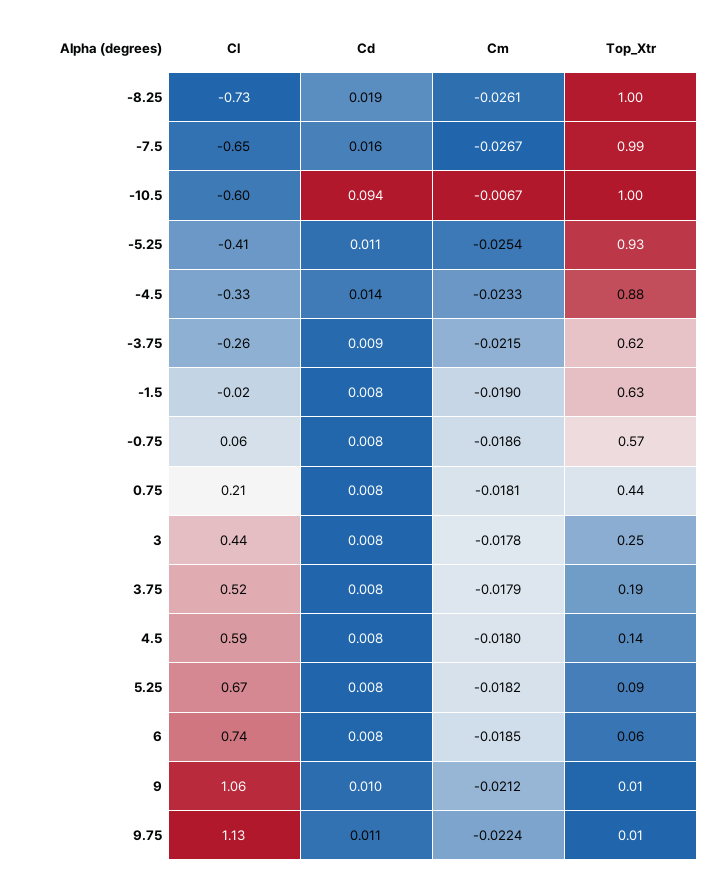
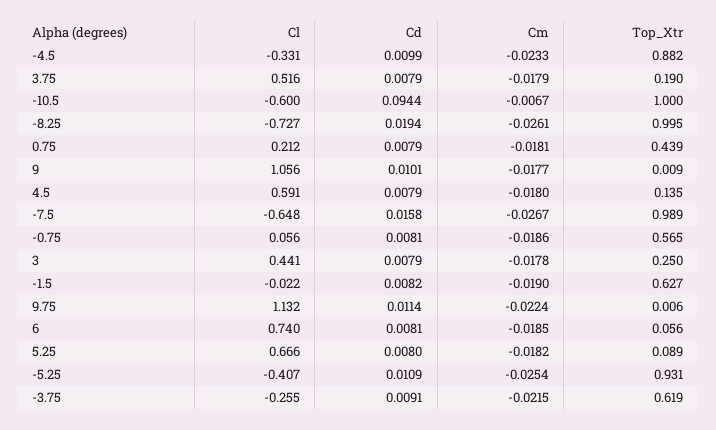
Cd, -4.5: 0.014 -> 0.0099
Cm, 9: -0.0212 -> -0.0177

